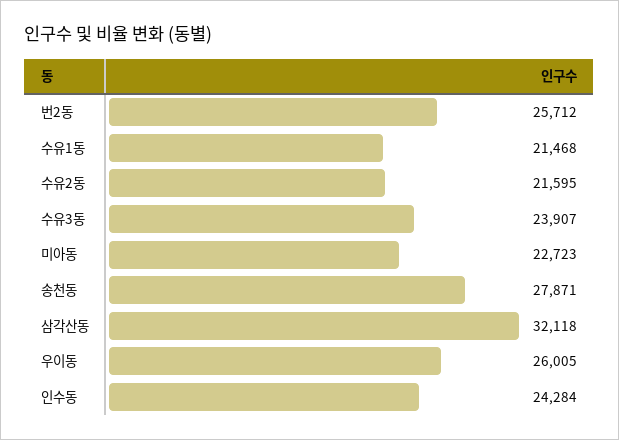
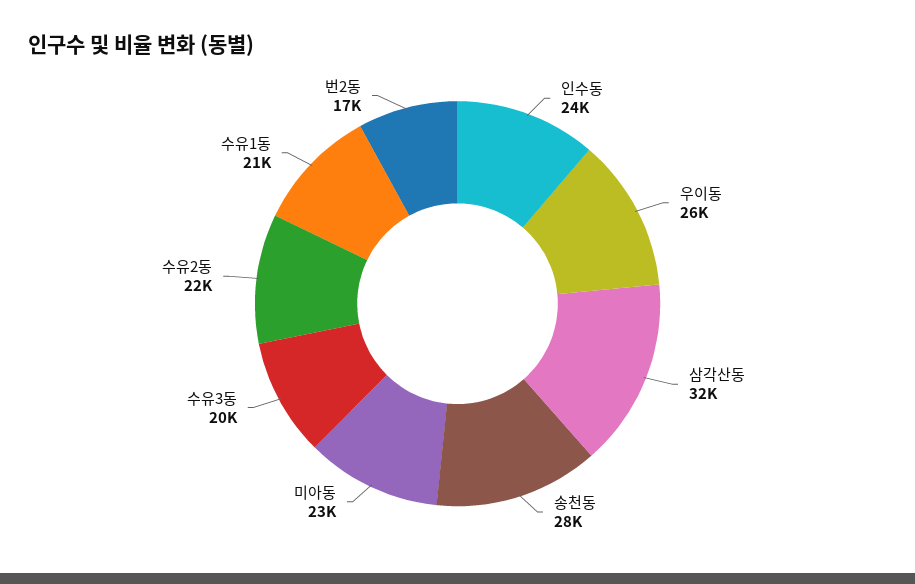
번2동: 25712 -> 17000
수유3동: 23907 -> 20000

